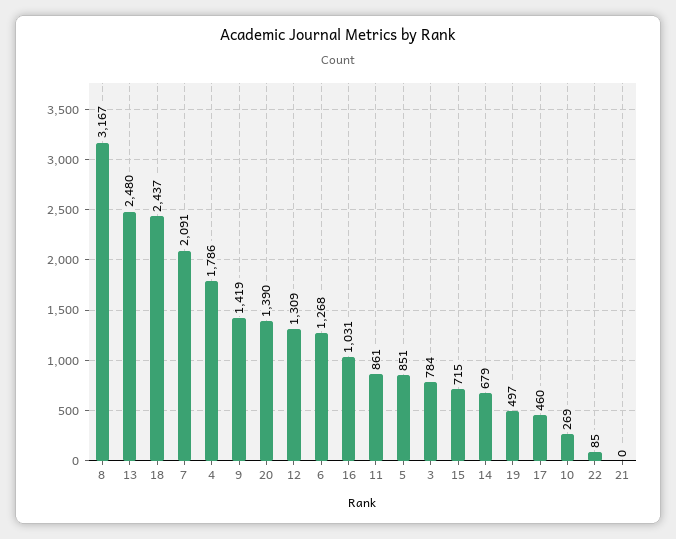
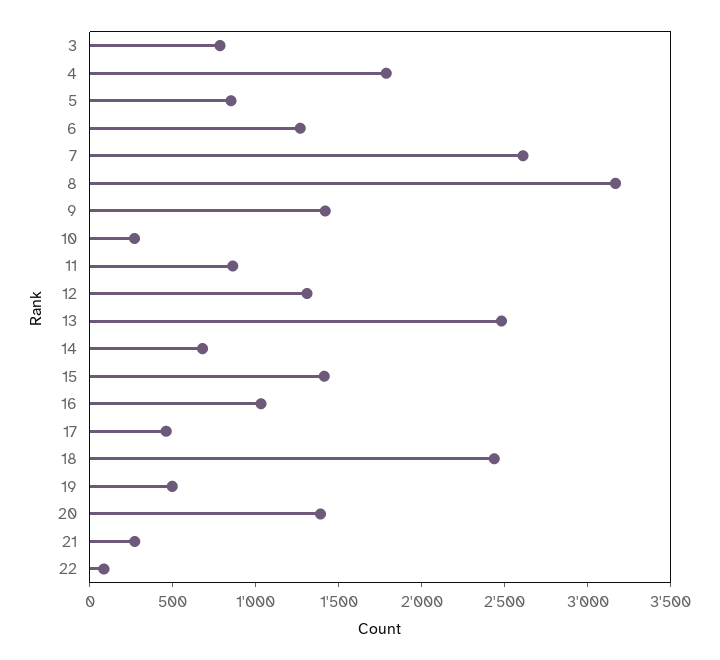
7: 2091 -> 2600
15: 715 -> 1400
21: 0 -> 300

